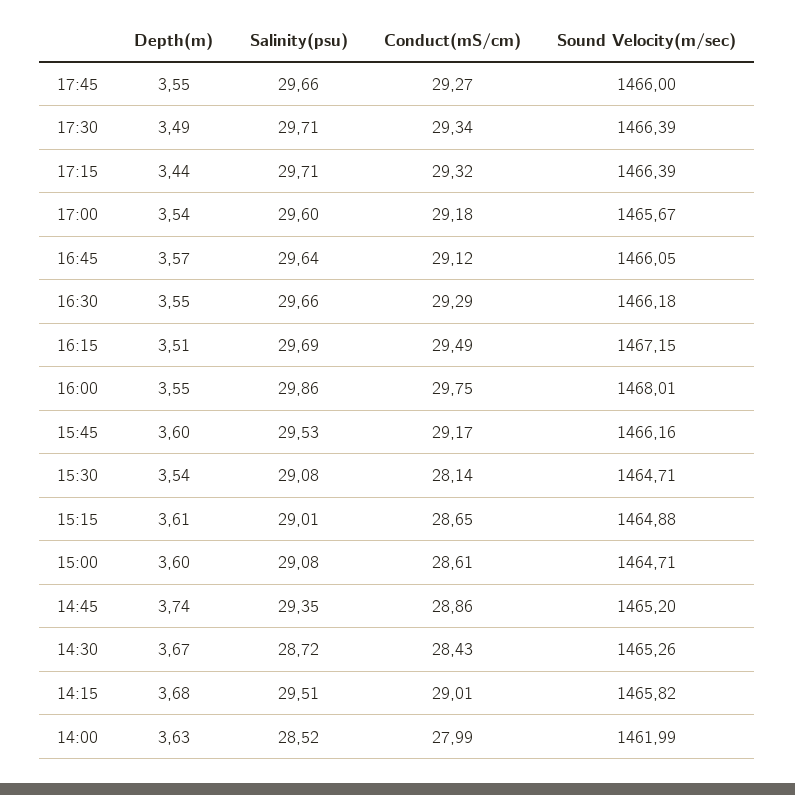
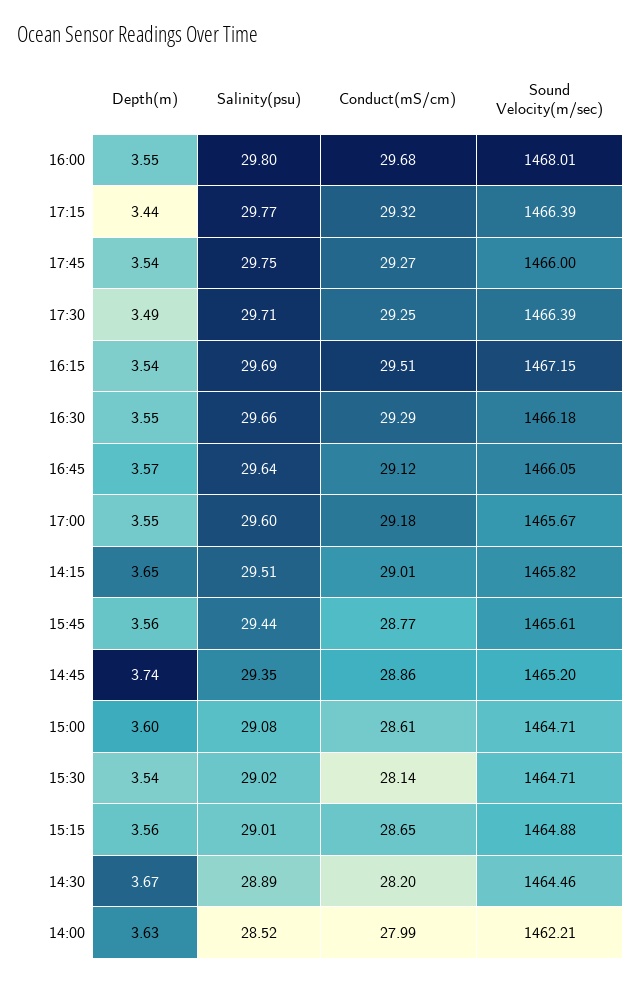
Depth(m), 17:45: 3.55 -> 3.54
Salinity(psu), 17:45: 29.66 -> 29.75
Conduct(mS/cm), 17:30: 29.34 -> 29.25
Salinity(psu), 17:15: 29.71 -> 29.77
Depth(m), 17:00: 3.54 -> 3.55
Depth(m), 16:15: 3.51 -> 3.54
Conduct(mS/cm), 16:15: 29.49 -> 29.51
Salinity(psu), 16:00: 29.86 -> 29.8
Conduct(mS/cm), 16:00: 29.75 -> 29.68
Depth(m), 15:45: 3.6 -> 3.56
Salinity(psu), 15:45: 29.53 -> 29.44
Conduct(mS/cm), 15:45: 29.17 -> 28.77
Sound Velocity(m/sec), 15:45: 1466.16 -> 1465.61
Salinity(psu), 15:30: 29.08 -> 29.02
Depth(m), 15:15: 3.61 -> 3.56
Salinity(psu), 14:30: 28.72 -> 28.89
Conduct(mS/cm), 14:30: 28.43 -> 28.2
Sound Velocity(m/sec), 14:30: 1465.26 -> 1464.46
Depth(m), 14:15: 3.68 -> 3.65
Sound Velocity(m/sec), 14:00: 1461.99 -> 1462.21

